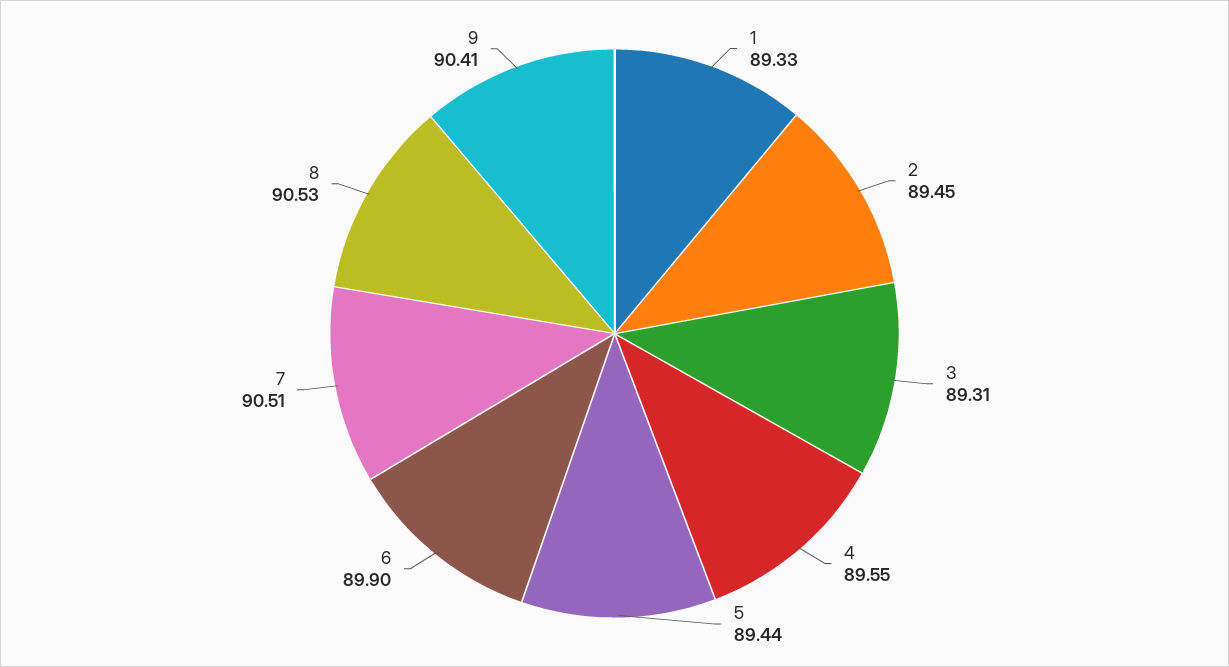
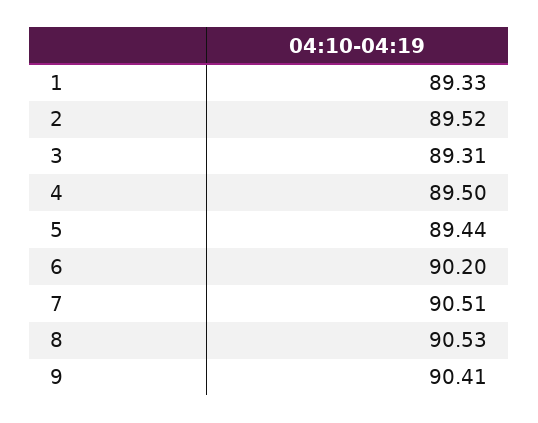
2: 89.45 -> 89.52
4: 89.55 -> 89.5
6: 89.9 -> 90.2

